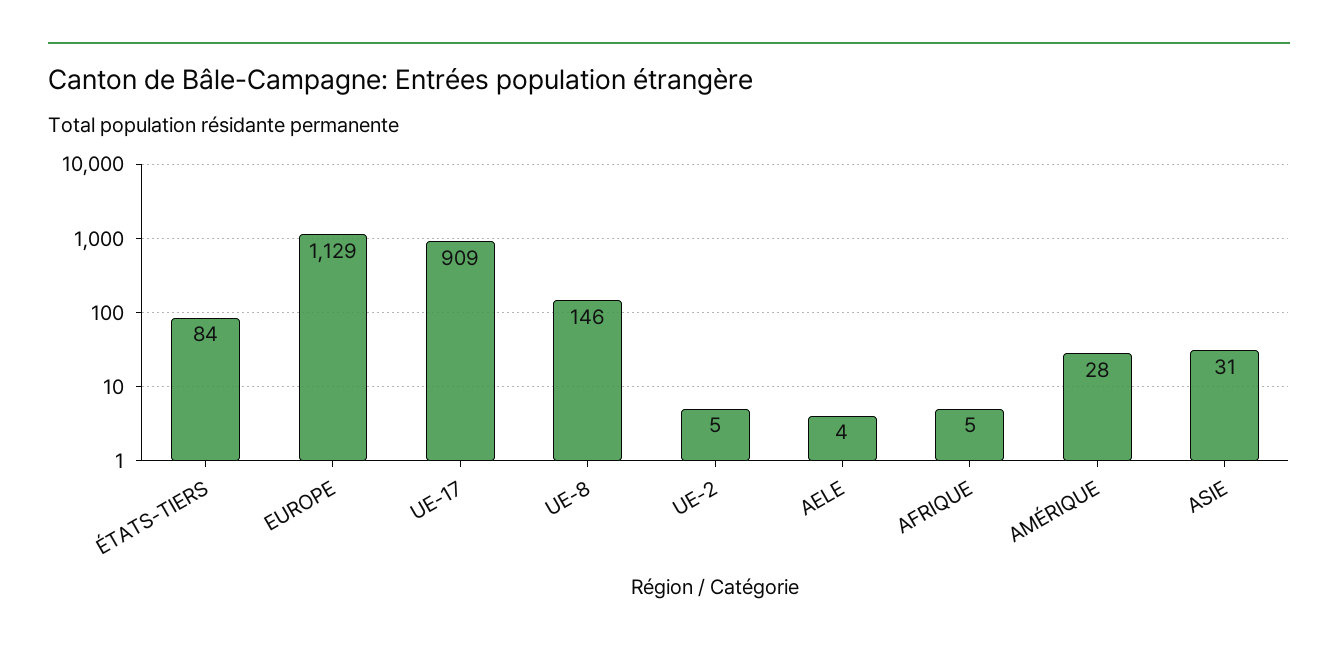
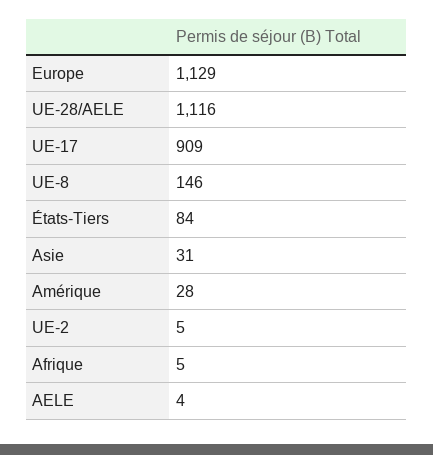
UE-28/AELE: none -> 1116

